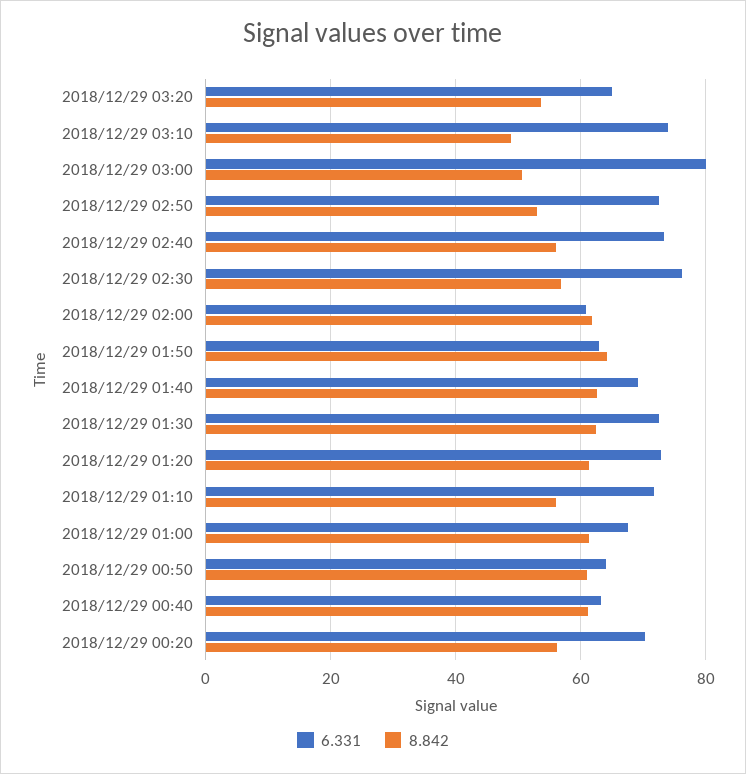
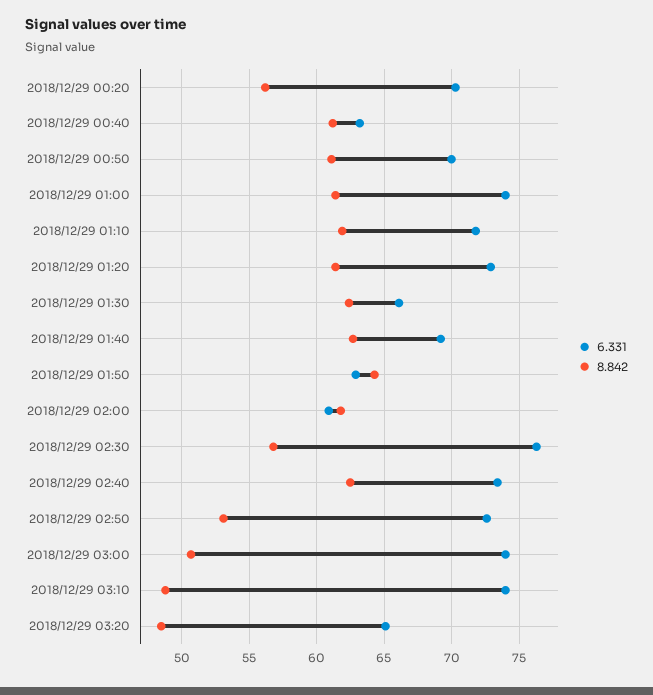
8.842, 2018/12/29 03:20: 54 -> 48.5
6.331, 2018/12/29 03:00: 80 -> 74
8.842, 2018/12/29 02:40: 56 -> 62.5
6.331, 2018/12/29 01:30: 72 -> 66
8.842, 2018/12/29 01:10: 56 -> 62
6.331, 2018/12/29 01:00: 68 -> 74
6.331, 2018/12/29 00:50: 64 -> 70

